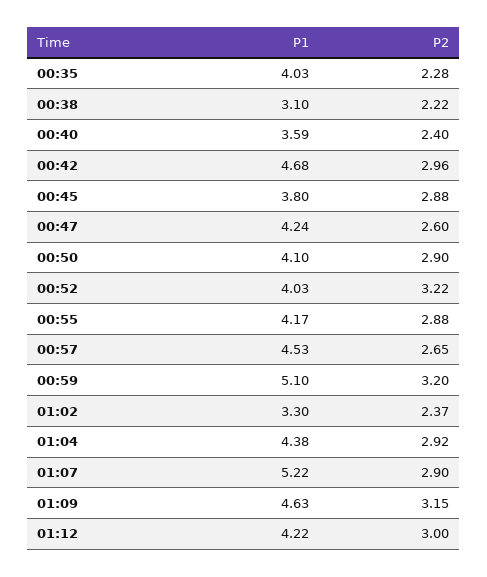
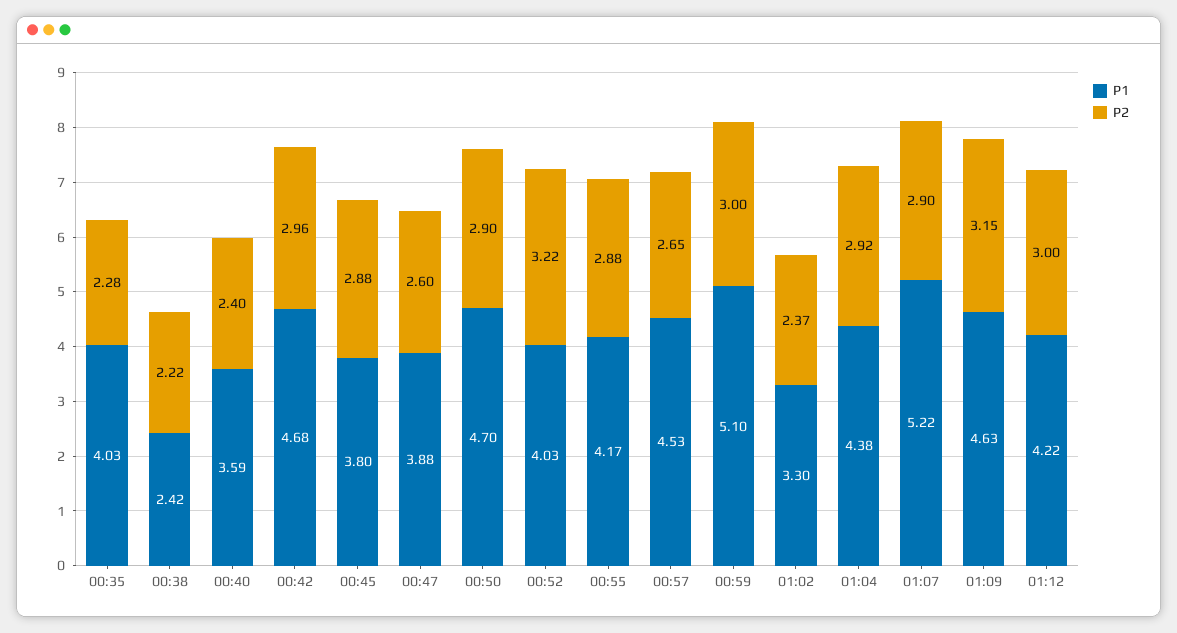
P1, 00:38: 3.1 -> 2.42
P1, 00:47: 4.24 -> 3.88
P1, 00:50: 4.1 -> 4.7
P2, 00:59: 3.2 -> 3

